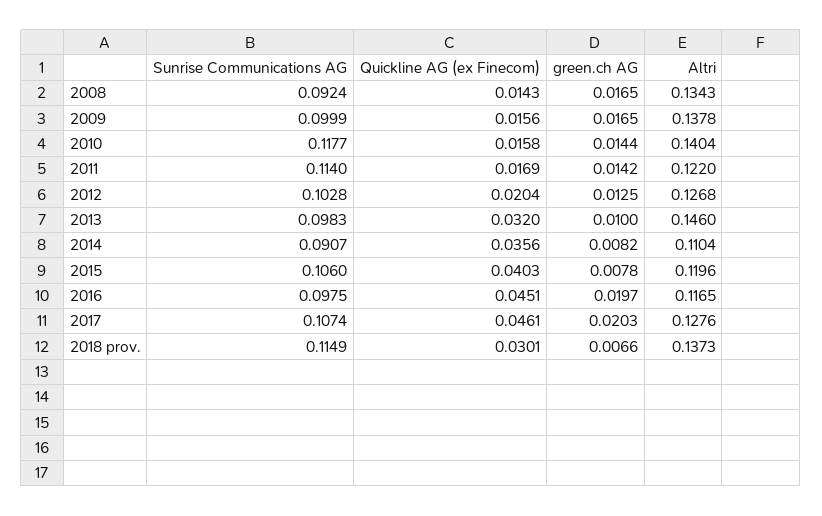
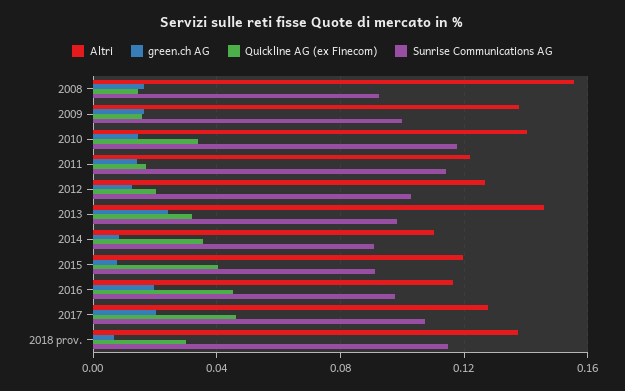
Altri, 2008: 0.1343 -> 0.155
Quickline AG (ex Finecom), 2010: 0.0158 -> 0.035
green.ch AG, 2013: 0.01 -> 0.025
Sunrise Communications AG, 2015: 0.106 -> 0.09

